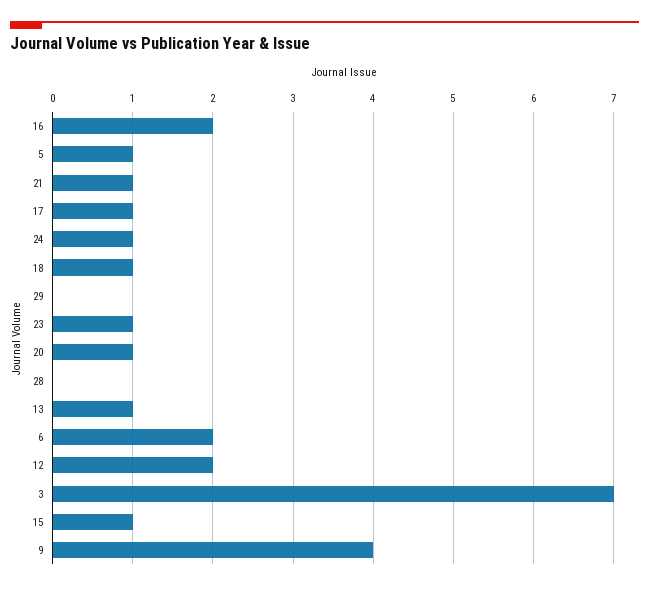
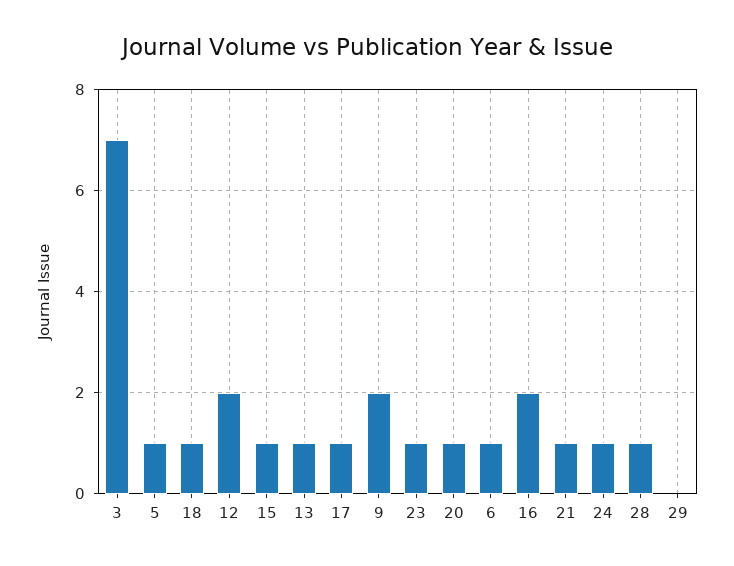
28: 0 -> 1
6: 2 -> 1
9: 4 -> 2

